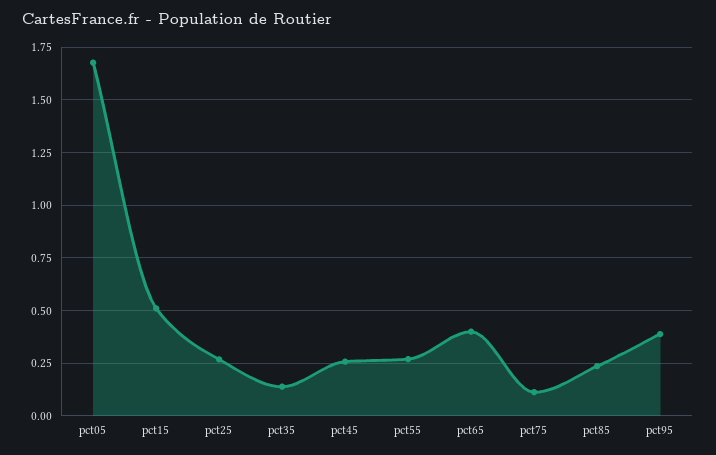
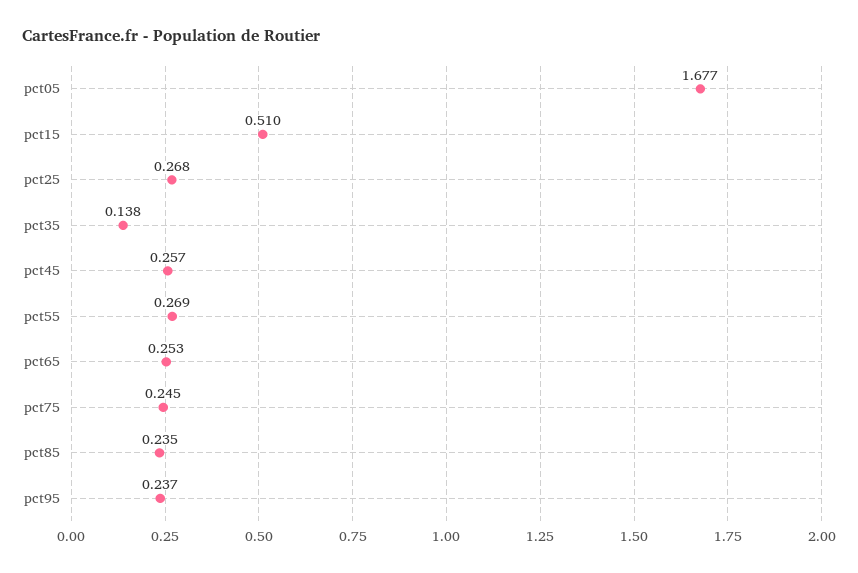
pct65: 0.4 -> 0.253
pct75: 0.1 -> 0.245
pct95: 0.4 -> 0.237

